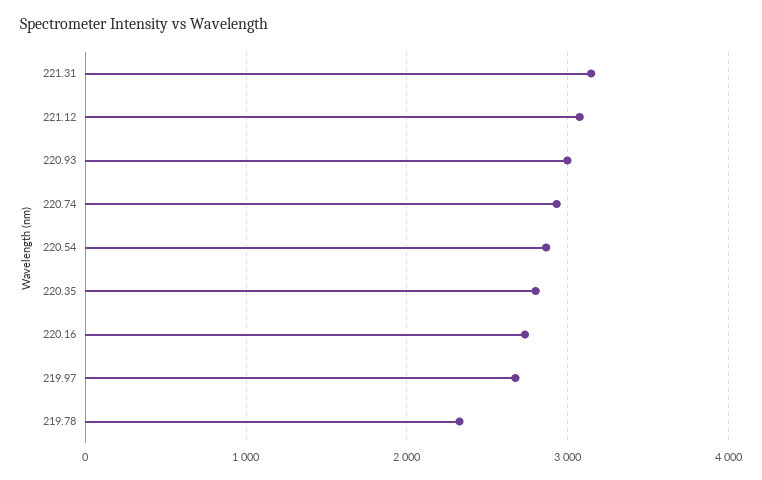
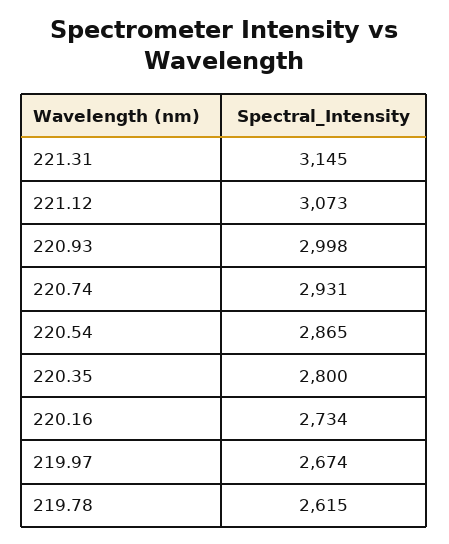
219.78: 2300 -> 2615

